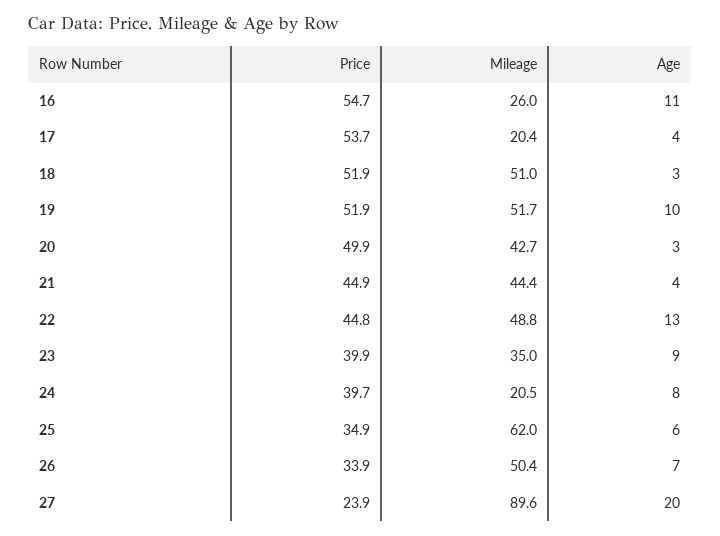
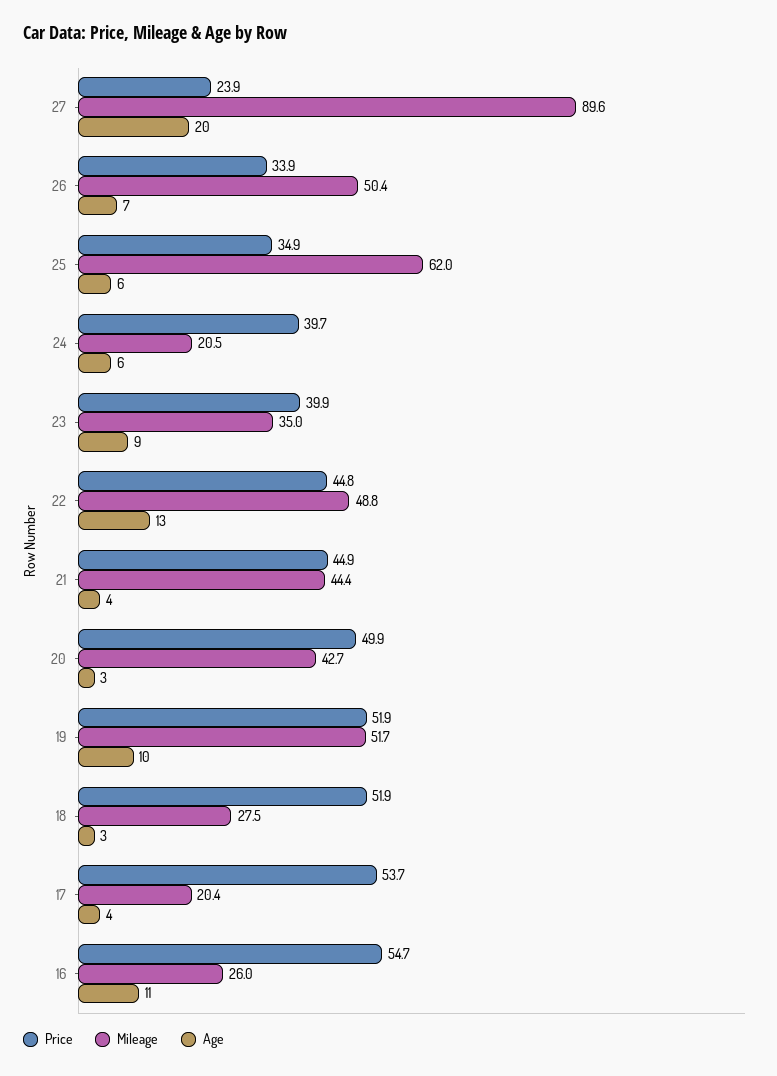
Mileage, 18: 51 -> 27.5
Age, 24: 8 -> 6

